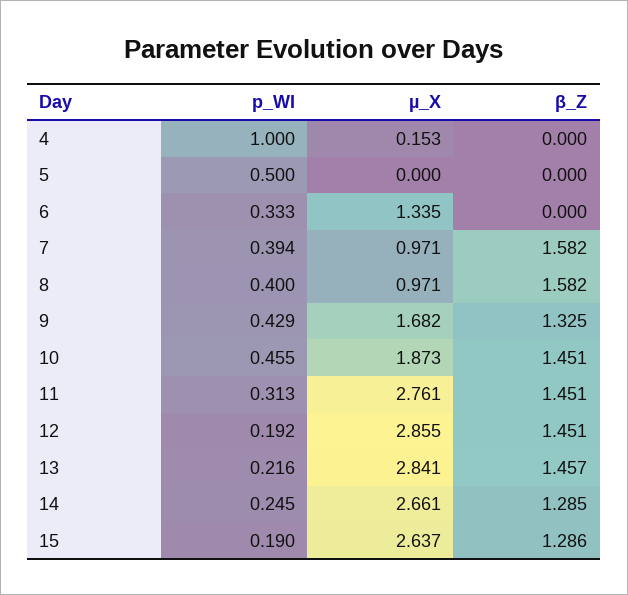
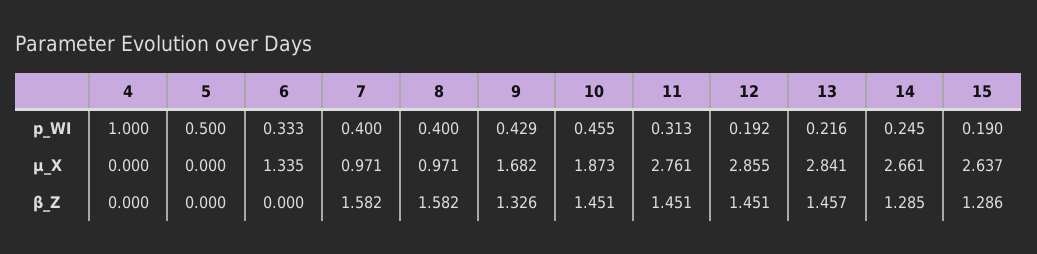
µ_X, 4: 0.153 -> 0
p_WI, 7: 0.394 -> 0.4
β_Z, 9: 1.325 -> 1.326

